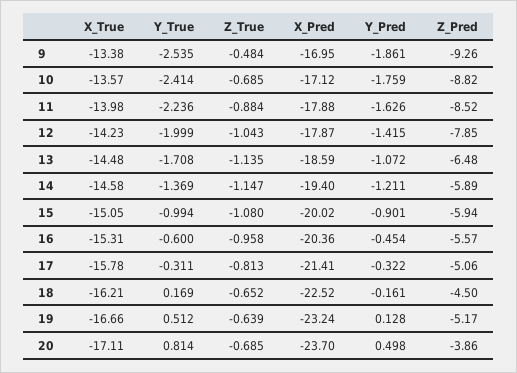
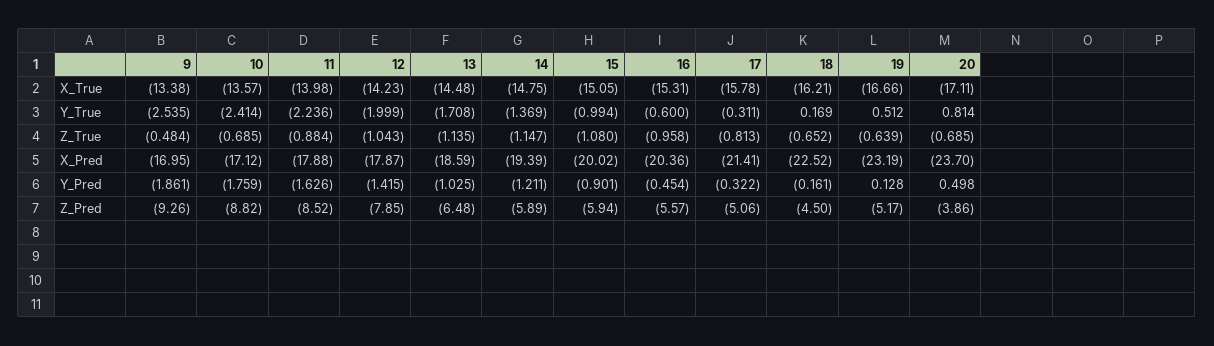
Y_Pred, 13: -1.072 -> -1.025
X_True, 14: -14.58 -> -14.75
X_Pred, 14: -19.4 -> -19.39
X_Pred, 19: -23.24 -> -23.19

